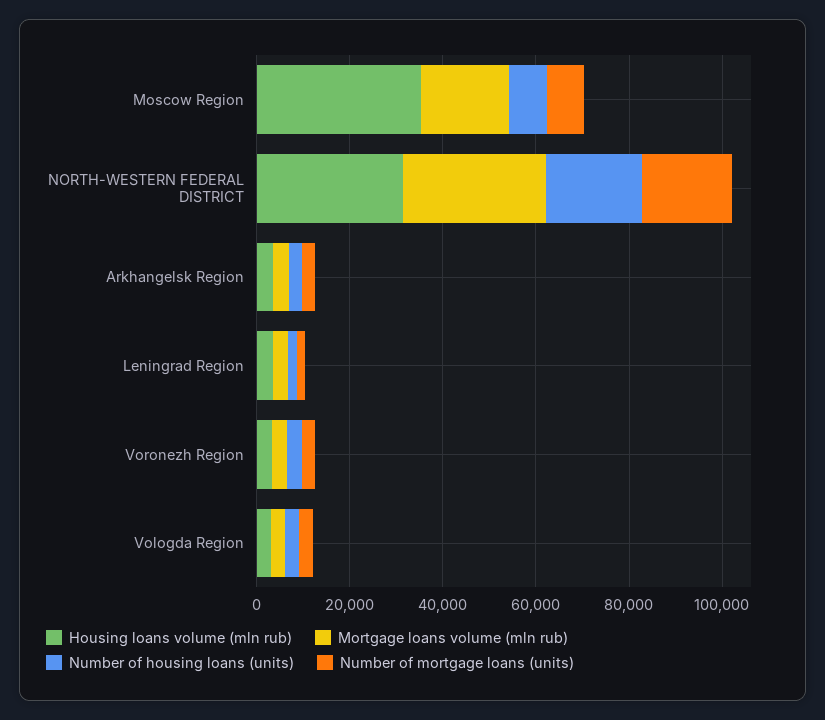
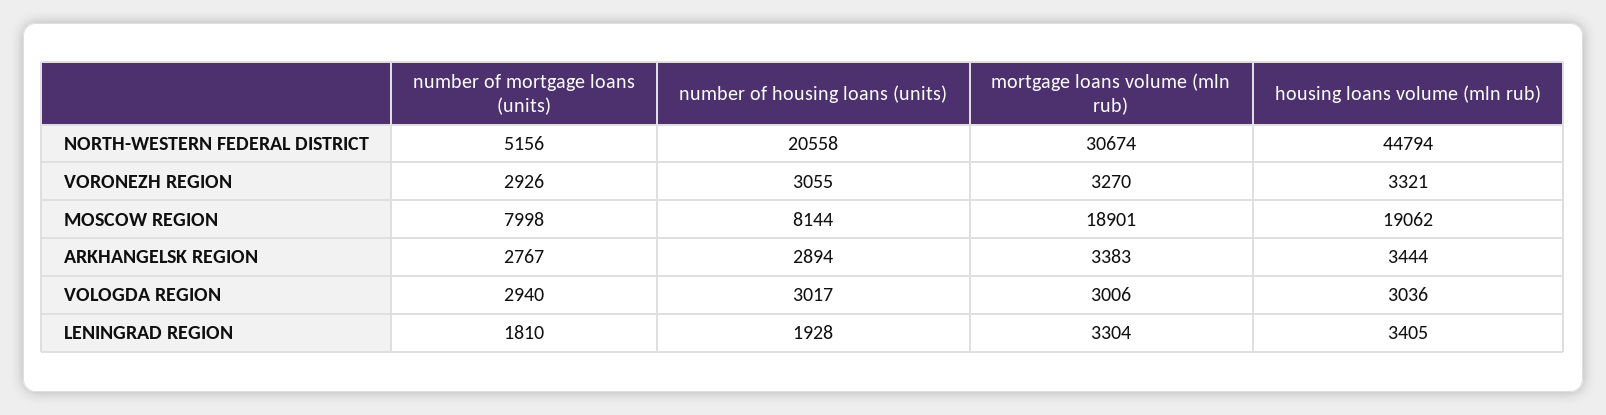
Housing loans volume (mln rub), Moscow Region: 35000 -> 19062
Housing loans volume (mln rub), NORTH-WESTERN FEDERAL DISTRICT: 30000 -> 44794
Number of mortgage loans (units), NORTH-WESTERN FEDERAL DISTRICT: 20000 -> 5156

